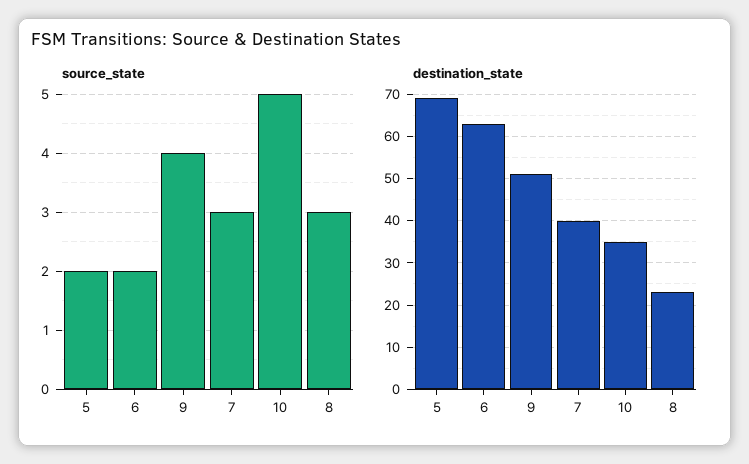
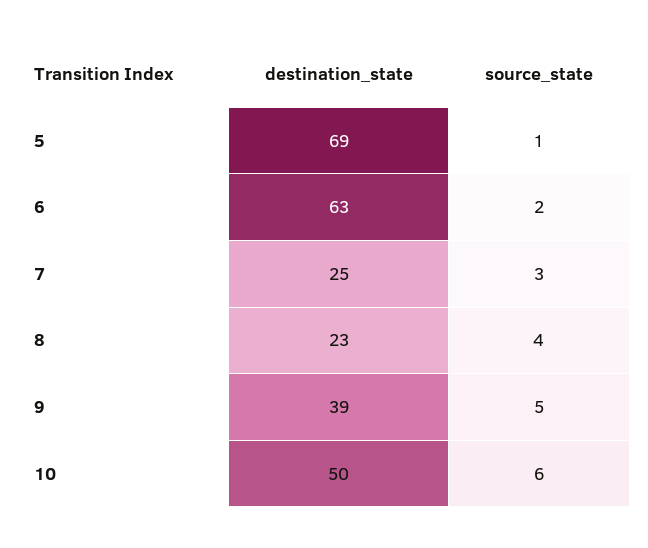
source_state, 5: 2 -> 1
source_state, 9: 4 -> 5
source_state, 10: 5 -> 6
source_state, 8: 3 -> 4
destination_state, 9: 50 -> 39
destination_state, 7: 40 -> 25
destination_state, 10: 35 -> 50

